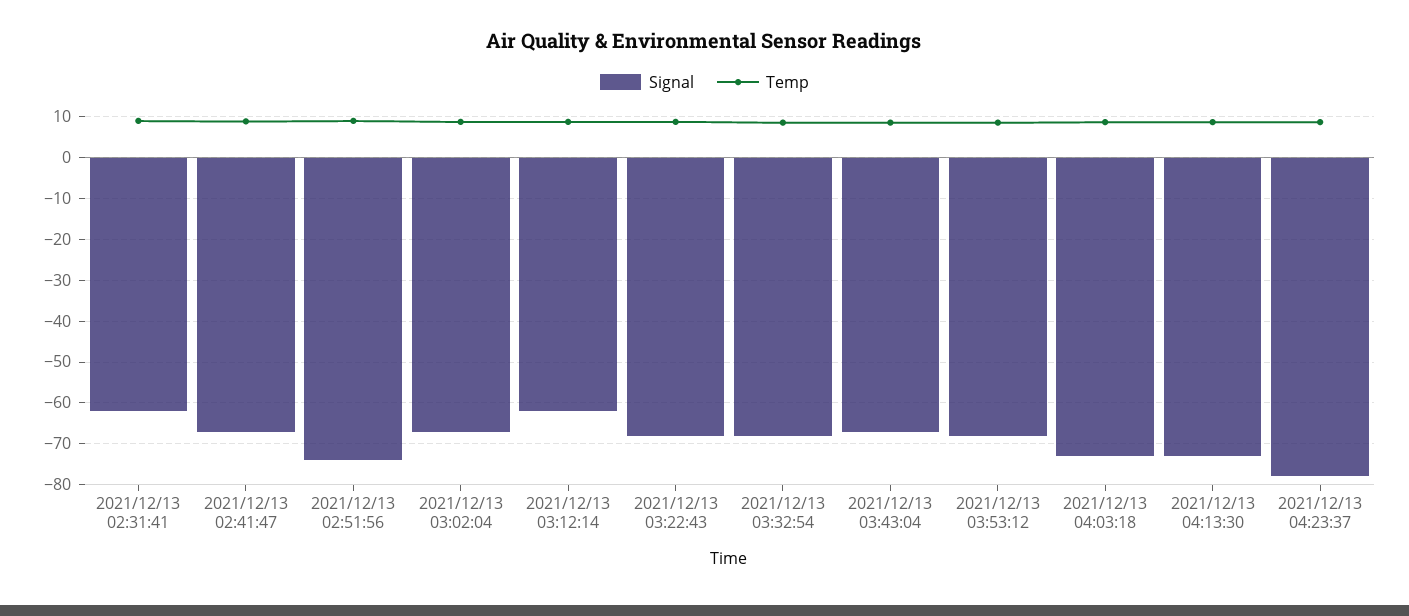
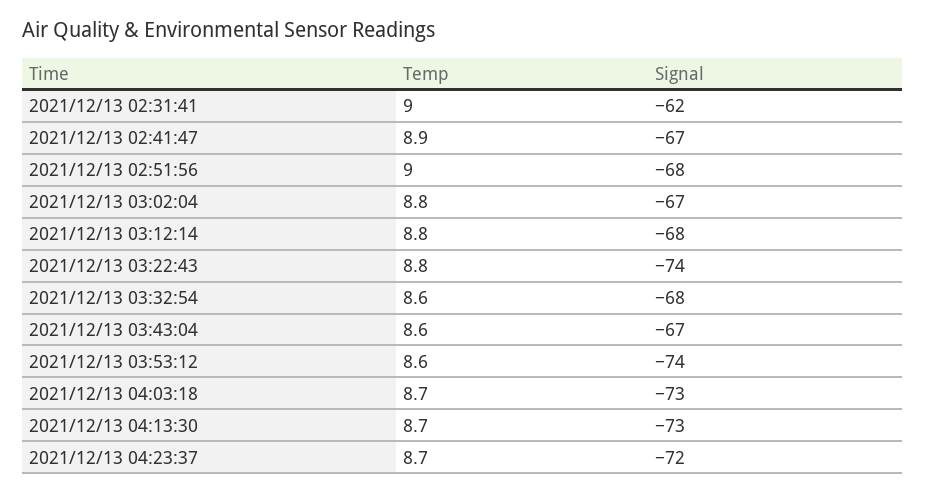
Signal, 2021/12/13 02:51:56: -74 -> -68
Signal, 2021/12/13 03:12:14: -62 -> -68
Signal, 2021/12/13 03:22:43: -68 -> -74
Signal, 2021/12/13 03:53:12: -68 -> -74
Signal, 2021/12/13 04:23:37: -78 -> -72

